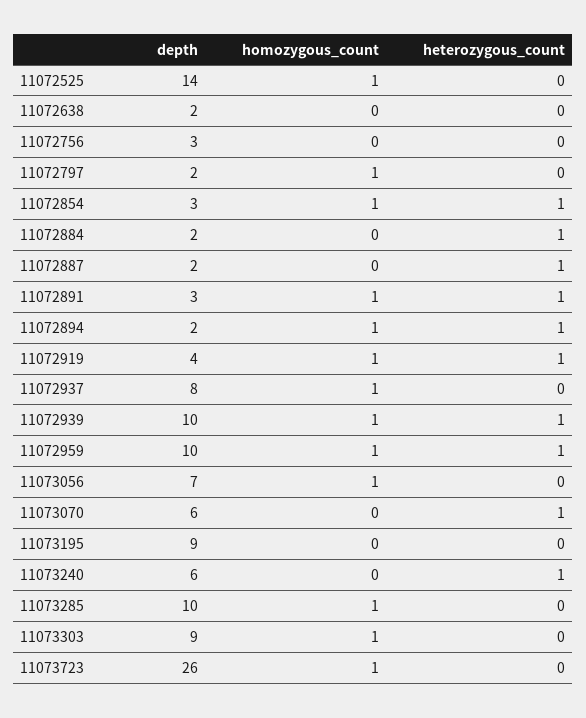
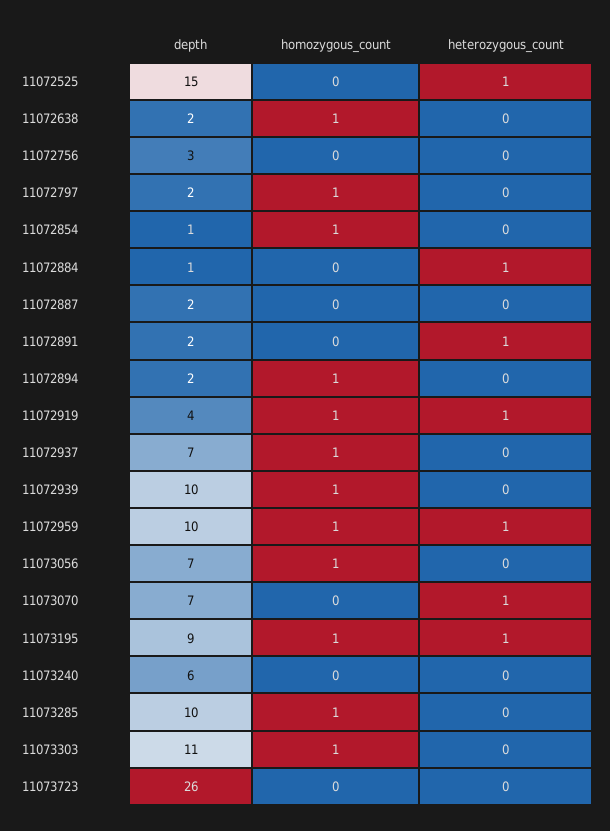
depth, 11072525: 14 -> 15
homozygous_count, 11072525: 1 -> 0
heterozygous_count, 11072525: 0 -> 1
homozygous_count, 11072638: 0 -> 1
depth, 11072854: 3 -> 1
heterozygous_count, 11072854: 1 -> 0
depth, 11072884: 2 -> 1
heterozygous_count, 11072887: 1 -> 0
depth, 11072891: 3 -> 2
homozygous_count, 11072891: 1 -> 0
heterozygous_count, 11072894: 1 -> 0
depth, 11072937: 8 -> 7
heterozygous_count, 11072939: 1 -> 0
depth, 11073070: 6 -> 7
homozygous_count, 11073195: 0 -> 1
heterozygous_count, 11073195: 0 -> 1
heterozygous_count, 11073240: 1 -> 0
depth, 11073303: 9 -> 11
homozygous_count, 11073723: 1 -> 0

